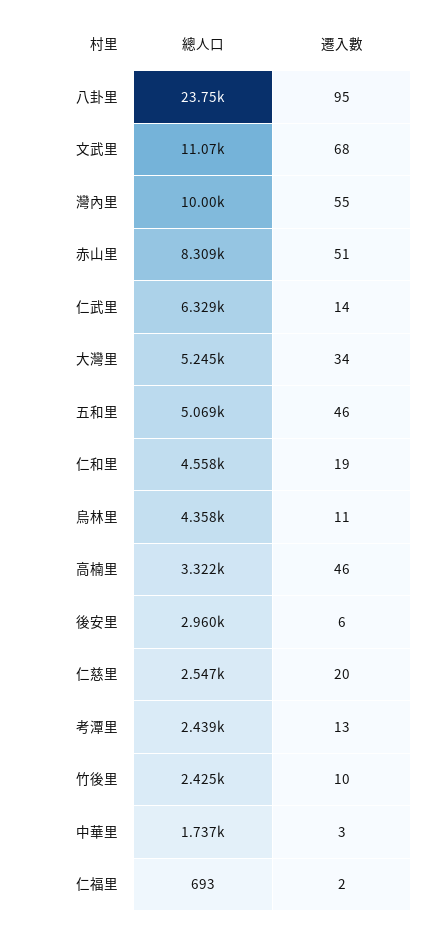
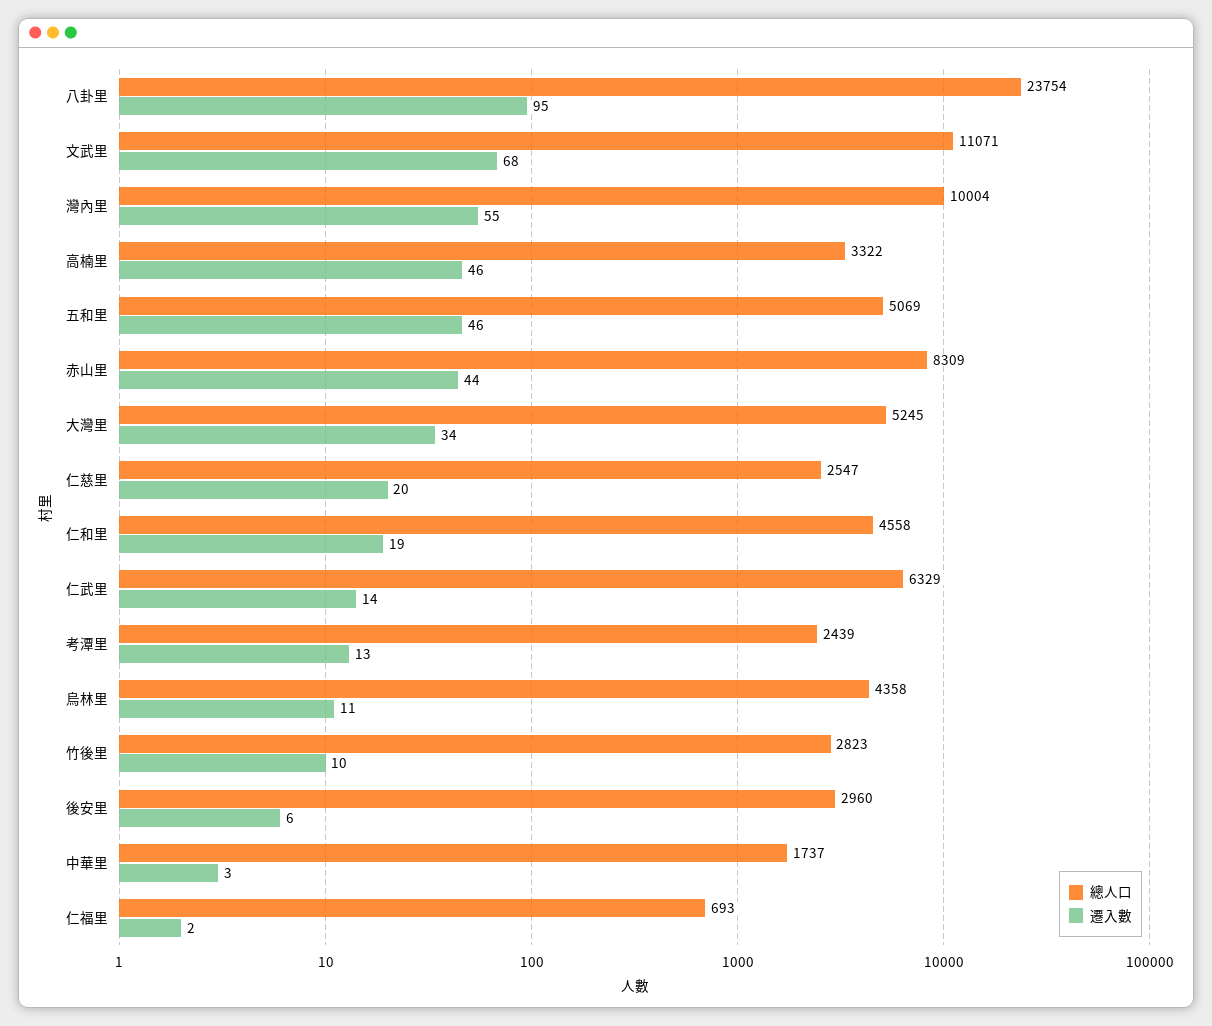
遷入數, 赤山里: 51 -> 44
總人口, 竹後里: 2425 -> 2823

